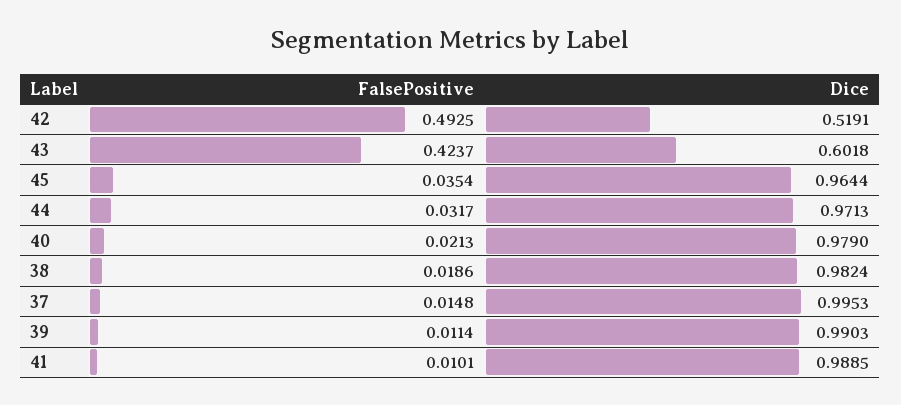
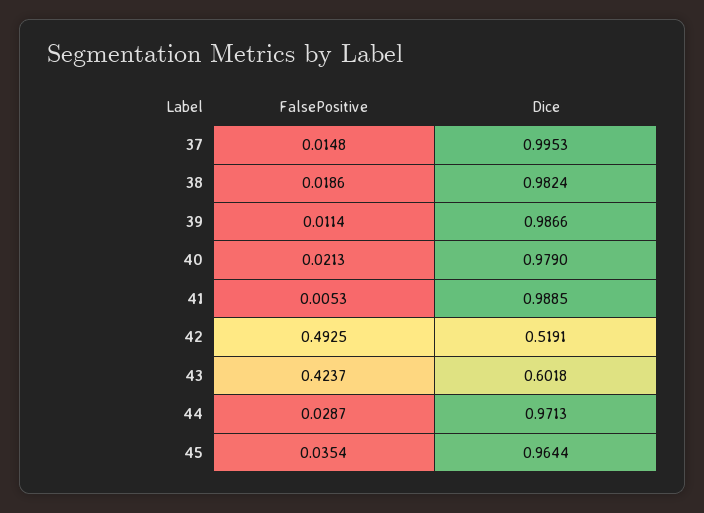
FalsePositive, 44: 0.0317 -> 0.0287
Dice, 39: 0.9903 -> 0.9866
FalsePositive, 41: 0.0101 -> 0.0053

